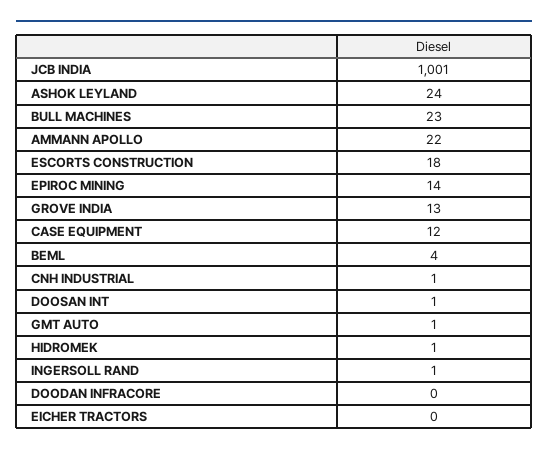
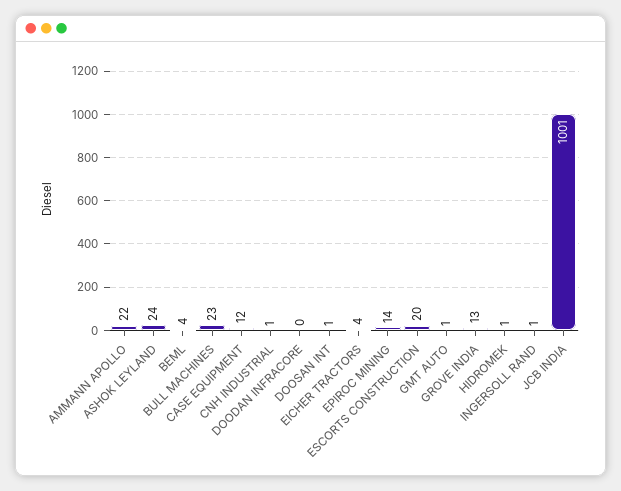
ESCORTS CONSTRUCTION: 18 -> 20
EICHER TRACTORS: 0 -> 4

